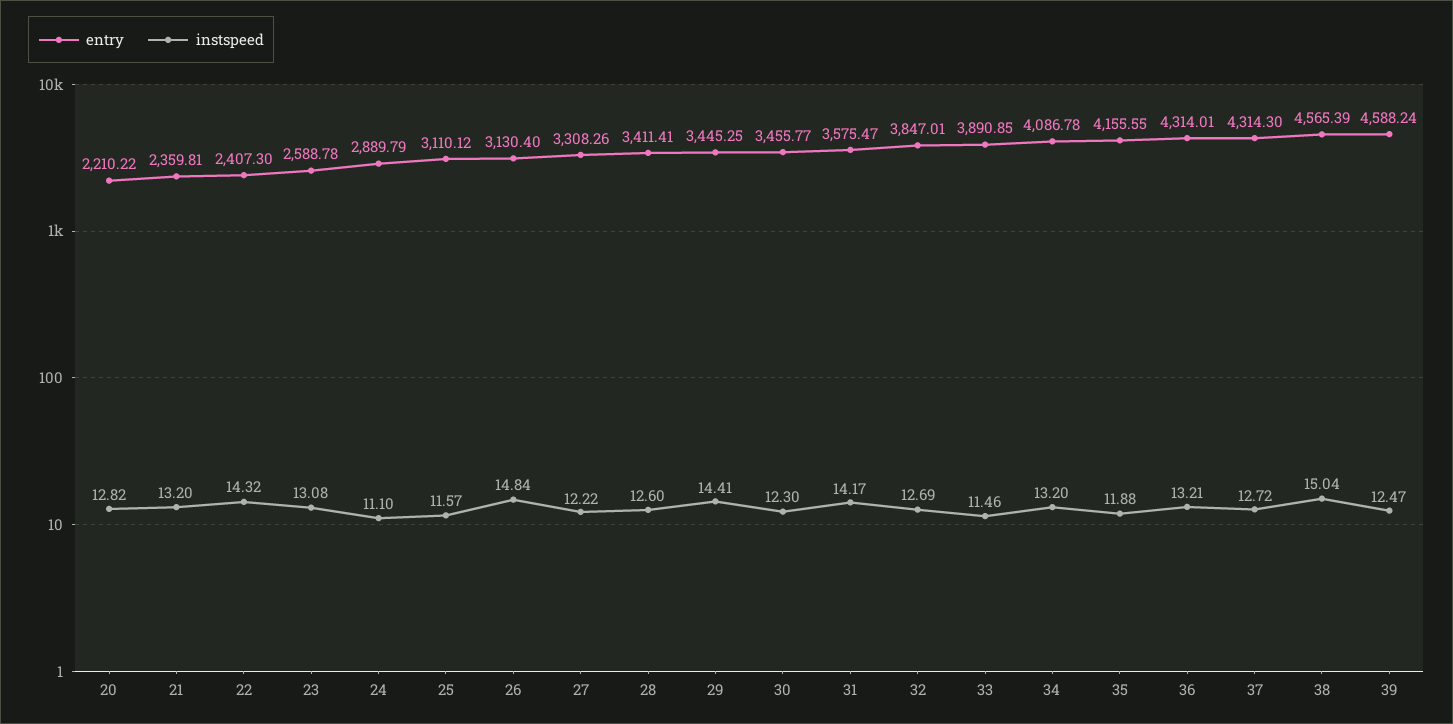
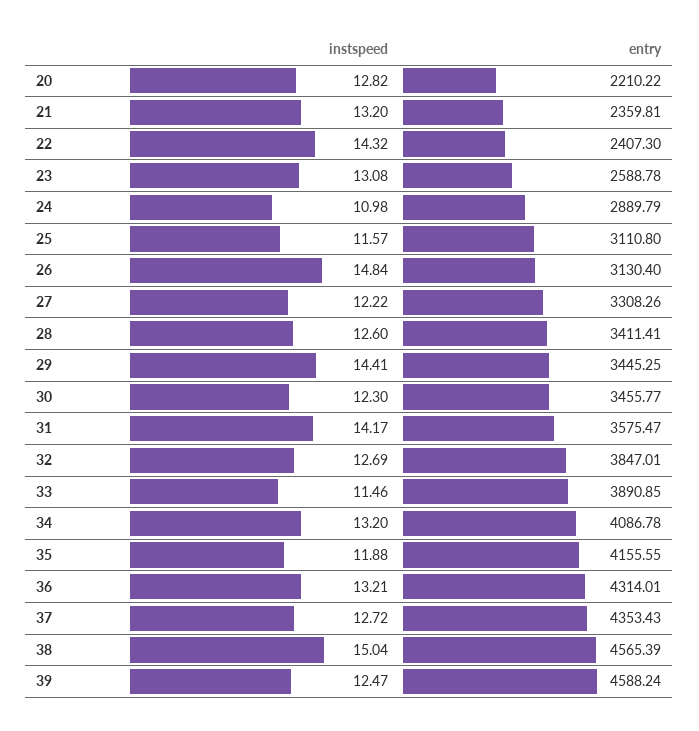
instspeed, 24: 11.1 -> 10.98
entry, 25: 3110.12 -> 3110.8
entry, 37: 4314.3 -> 4353.43

